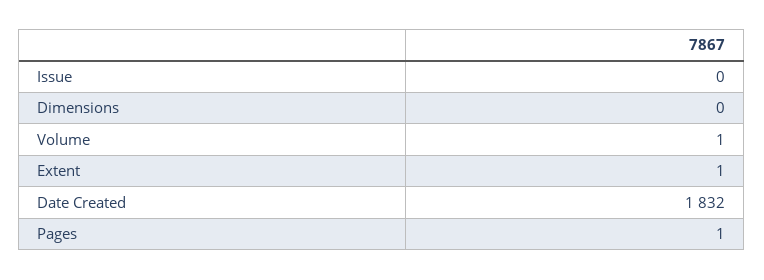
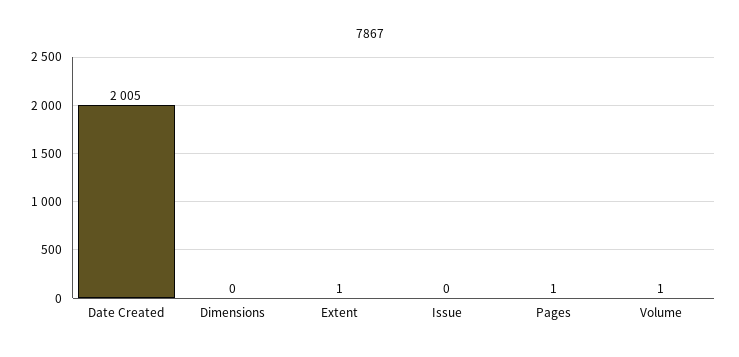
Date Created: 1832 -> 2005

